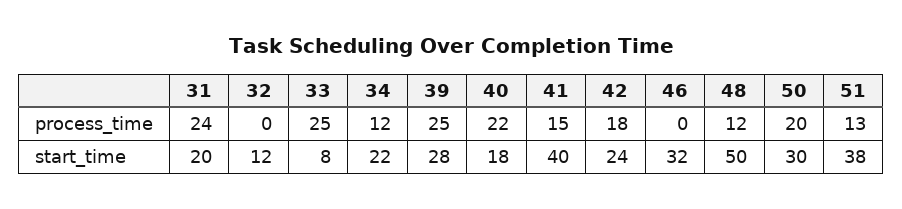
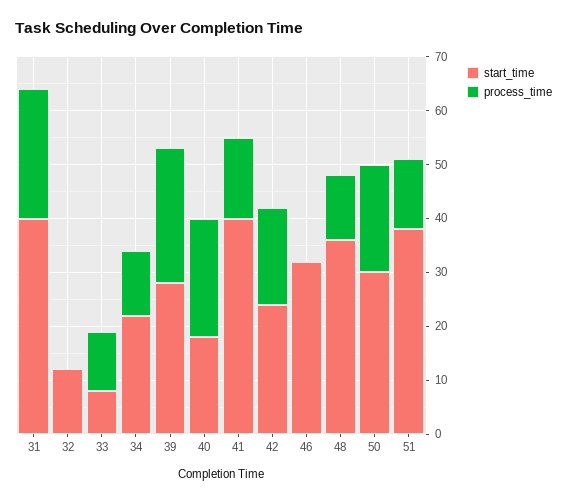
process_time, 33: 25 -> 10
start_time, 31: 20 -> 40
start_time, 48: 50 -> 35

